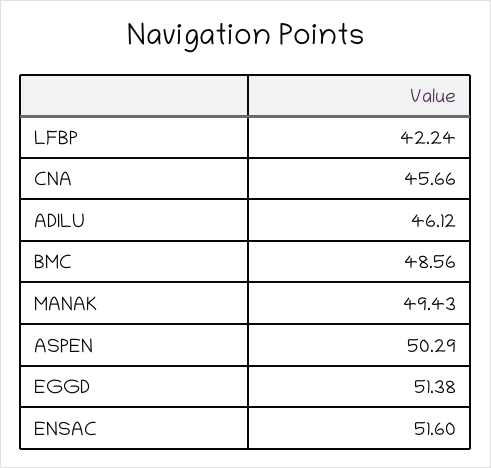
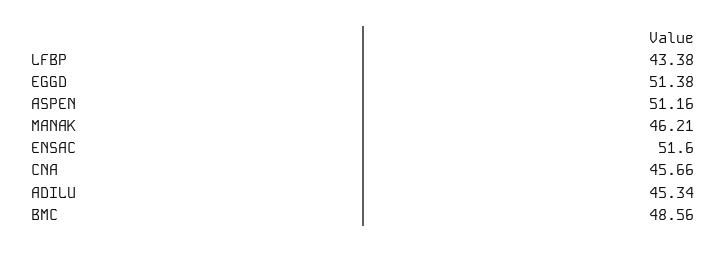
LFBP: 42.24 -> 43.38
ADILU: 46.12 -> 45.34
MANAK: 49.43 -> 46.21
ASPEN: 50.29 -> 51.16

